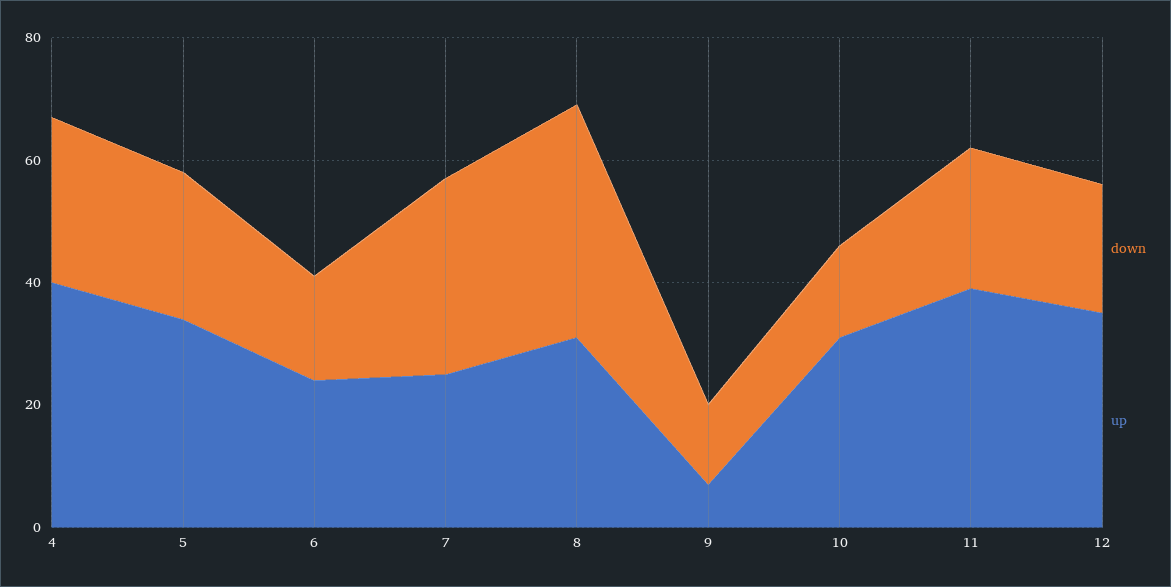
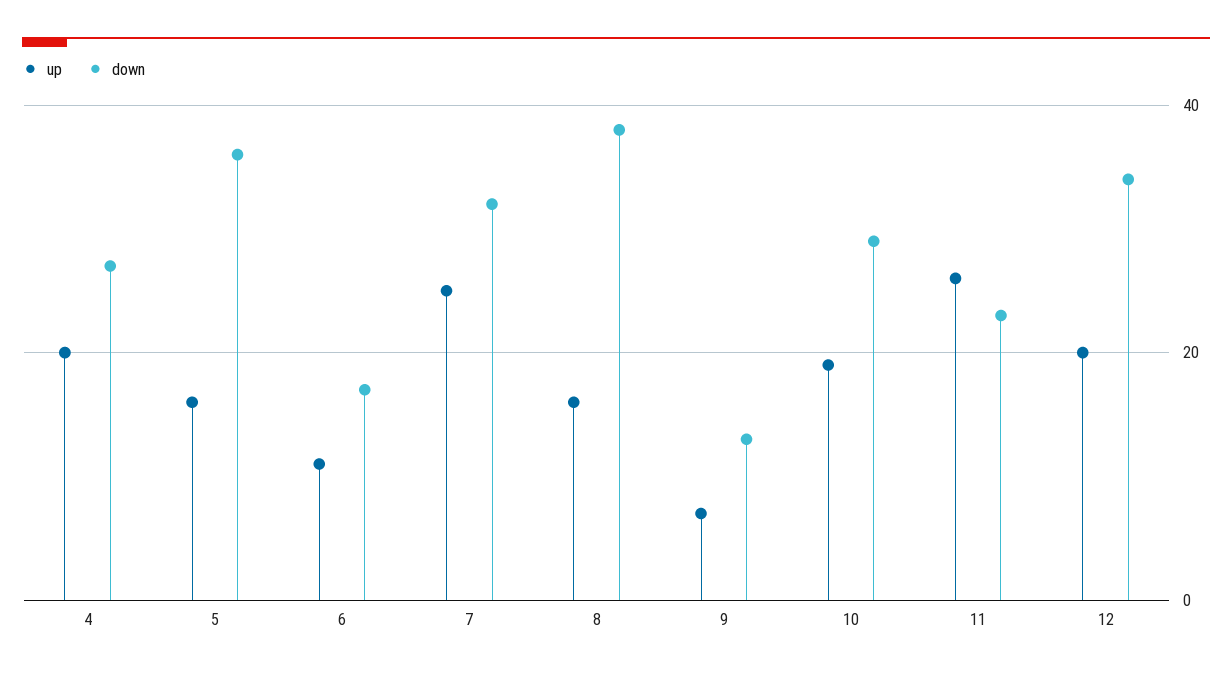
up, 4: 40 -> 20
down, 5: 25 -> 35
up, 5: 35 -> 15
up, 6: 25 -> 10
up, 8: 30 -> 15
down, 10: 15 -> 30
up, 10: 30 -> 20
up, 11: 40 -> 25
down, 12: 20 -> 35
up, 12: 35 -> 20

